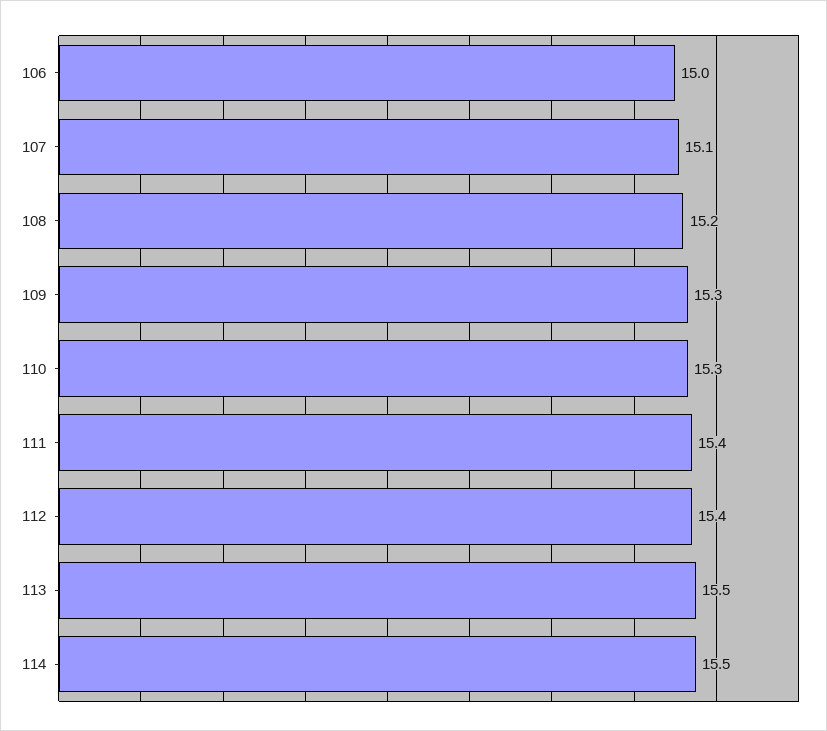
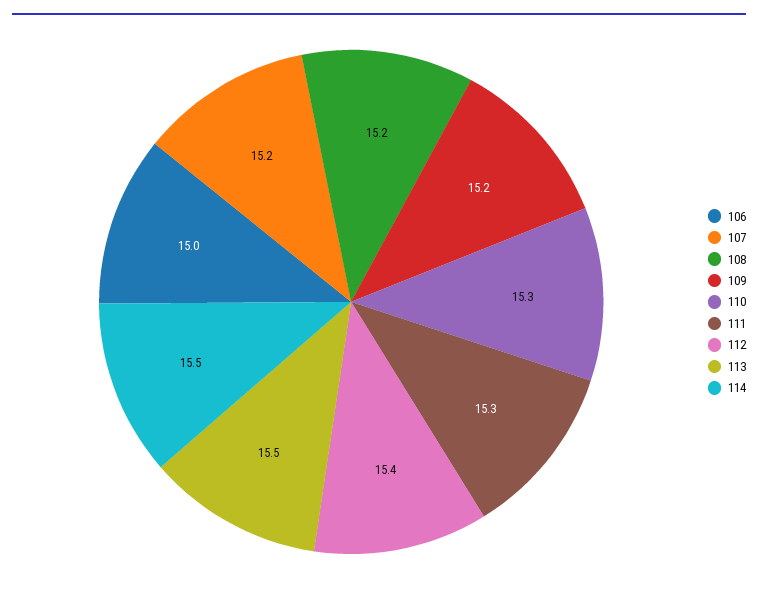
107: 15.1 -> 15.2
109: 15.3 -> 15.2
111: 15.4 -> 15.3

